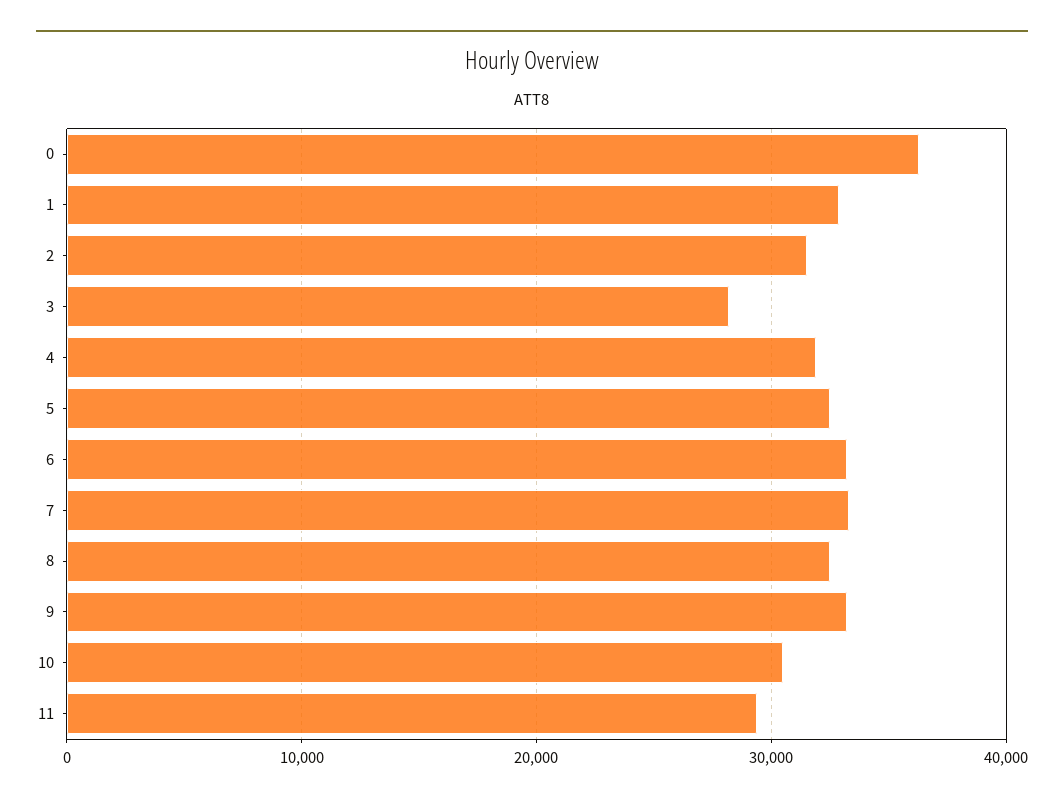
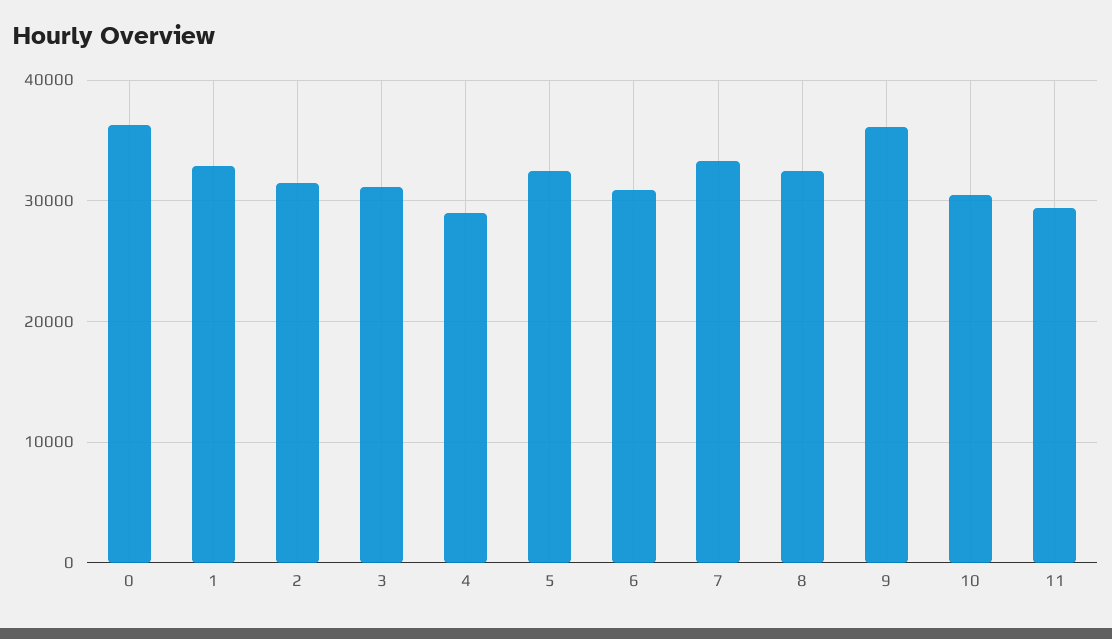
3: 28000 -> 31000
4: 32000 -> 29000
6: 33000 -> 31000
9: 33000 -> 36000

